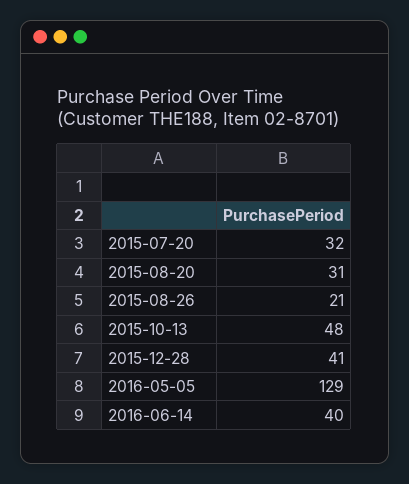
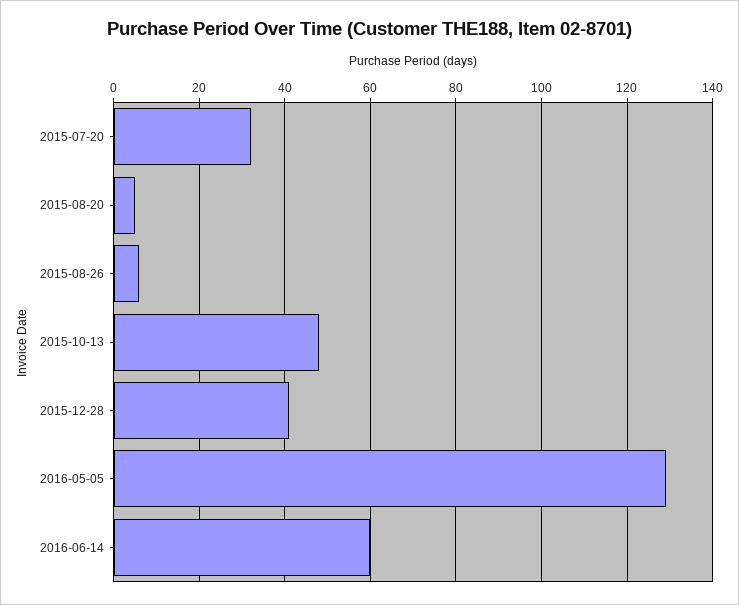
2015-08-20: 31 -> 5
2015-08-26: 21 -> 5
2016-06-14: 40 -> 60

